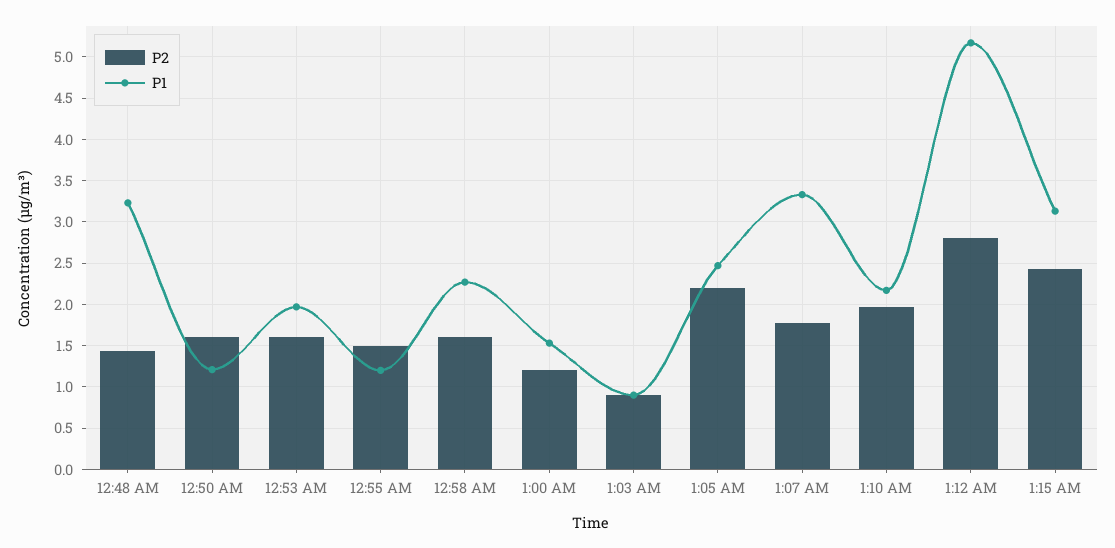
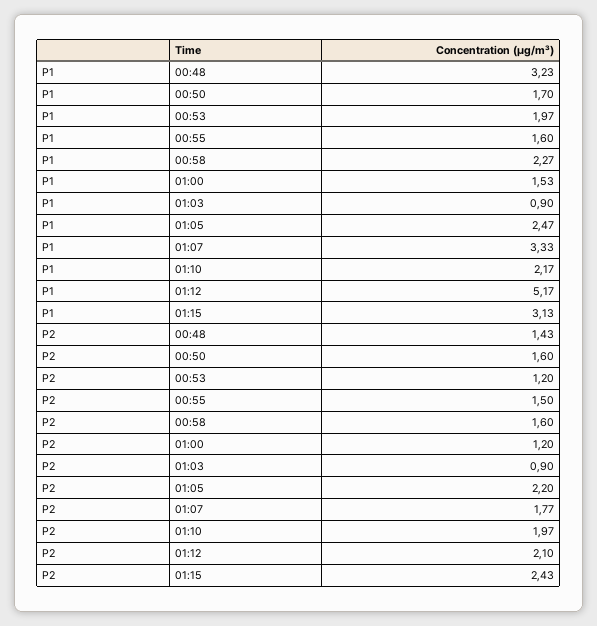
P1, 12:50 AM: 1.2 -> 1.7
P2, 12:53 AM: 1.6 -> 1.2
P1, 12:55 AM: 1.2 -> 1.6
P2, 1:12 AM: 2.8 -> 2.1

